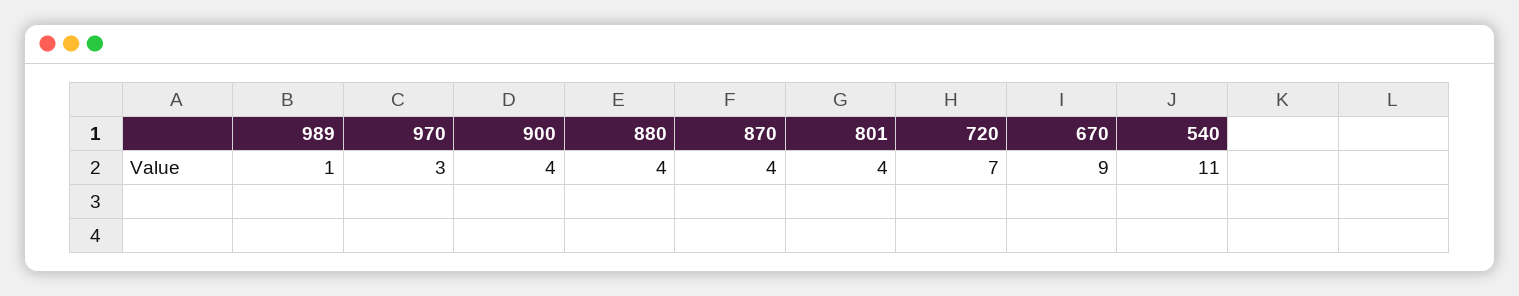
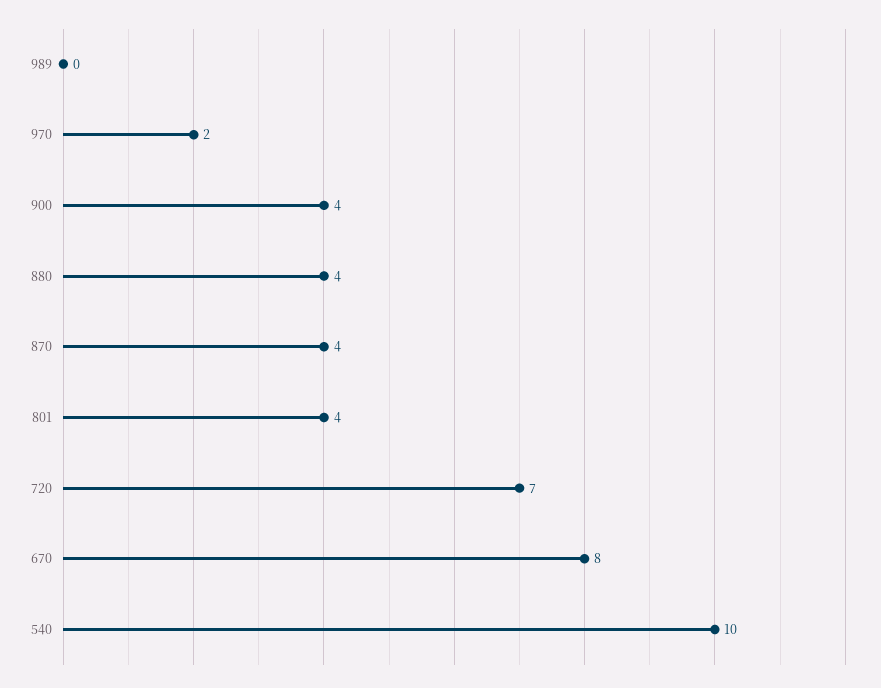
989: 1 -> 0
970: 3 -> 2
670: 9 -> 8
540: 11 -> 10

